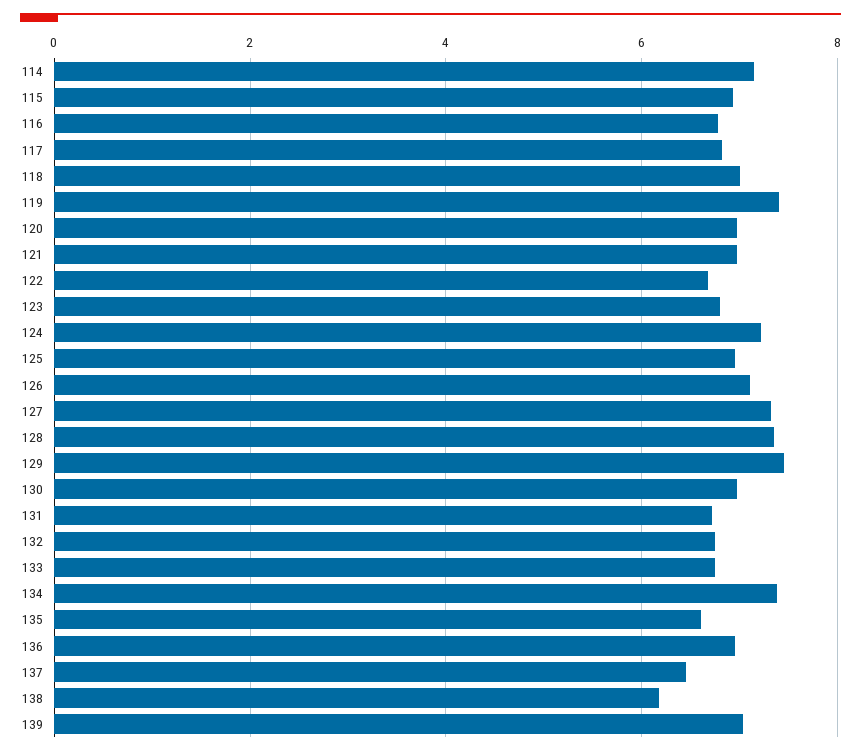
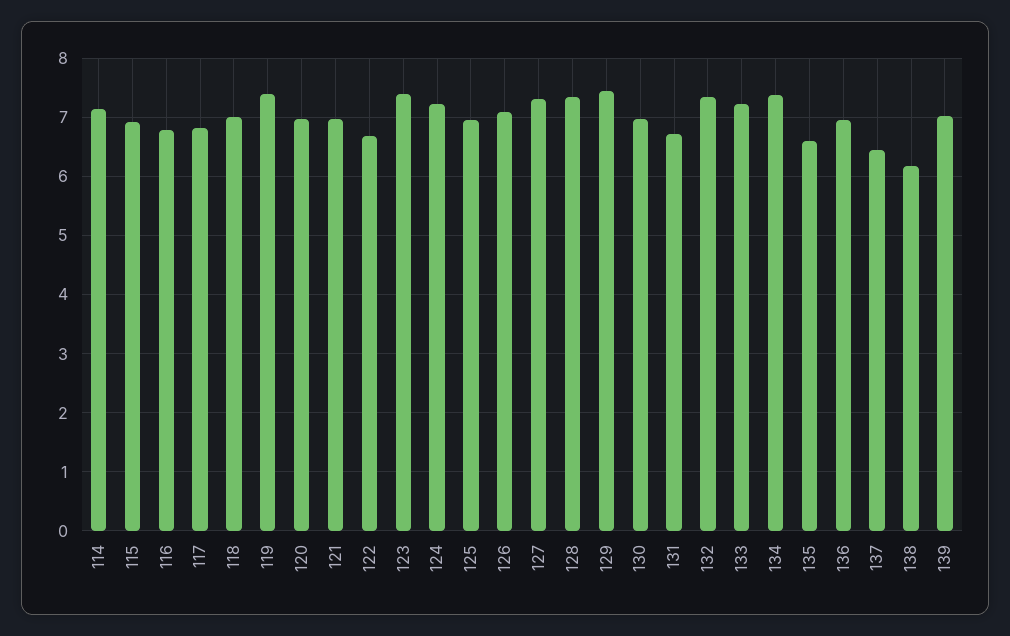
123: 6.8 -> 7.4
132: 6.8 -> 7.4
133: 6.8 -> 7.2

